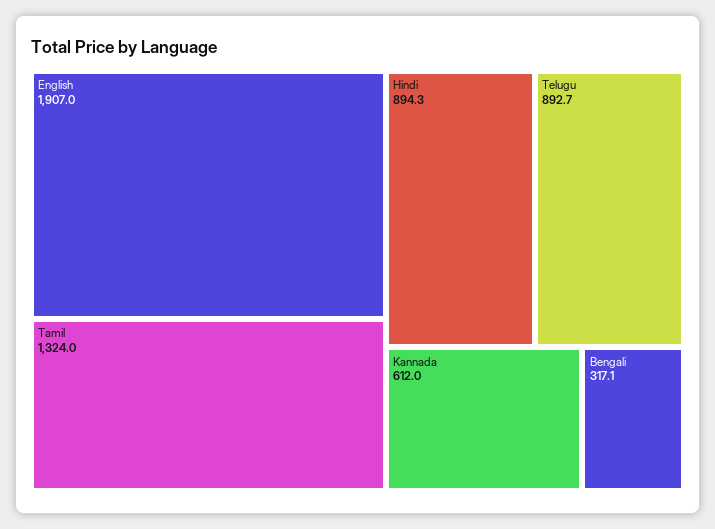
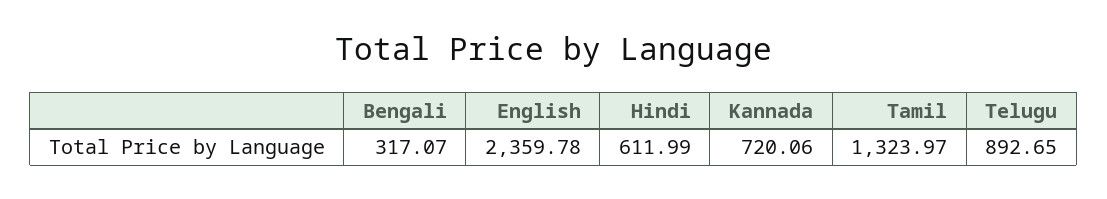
English: 1907 -> 2359.78
Hindi: 894.3 -> 611.99
Kannada: 612 -> 720.06

